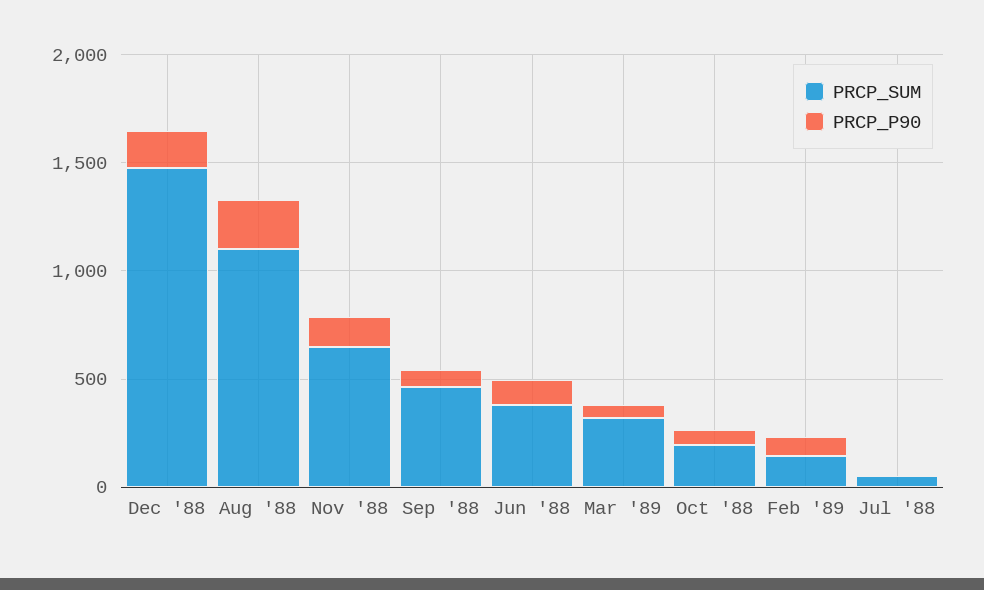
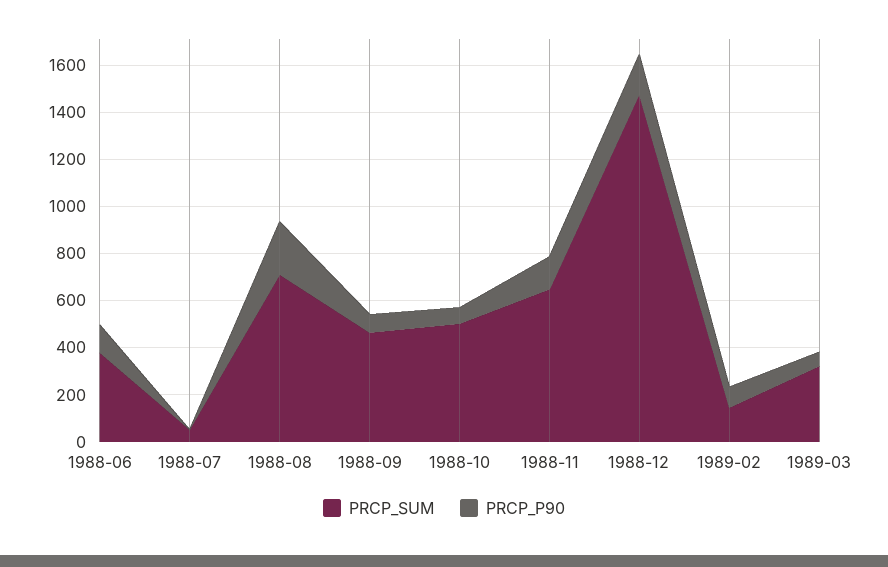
PRCP_SUM, Aug '88: 1100 -> 700
PRCP_SUM, Oct '88: 200 -> 500

